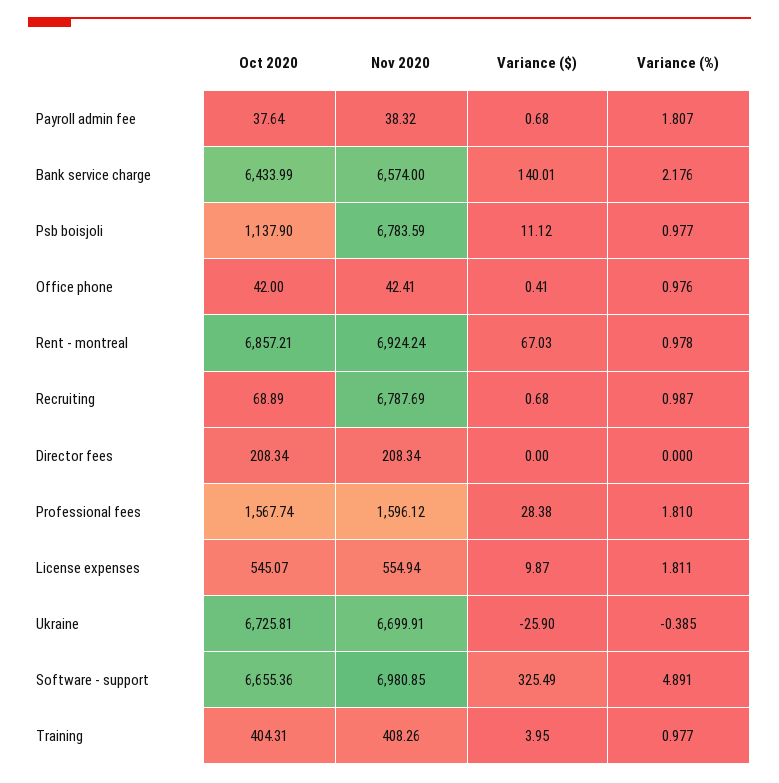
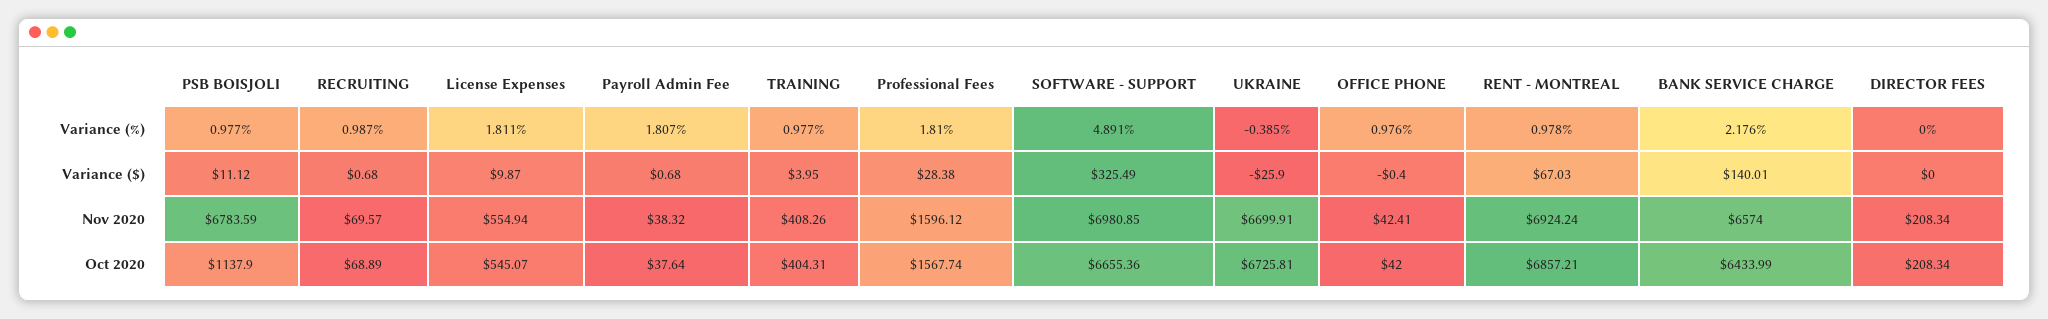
Variance ($), Office phone: 0.41 -> -0.4
Nov 2020, Recruiting: 6787.69 -> 69.57

